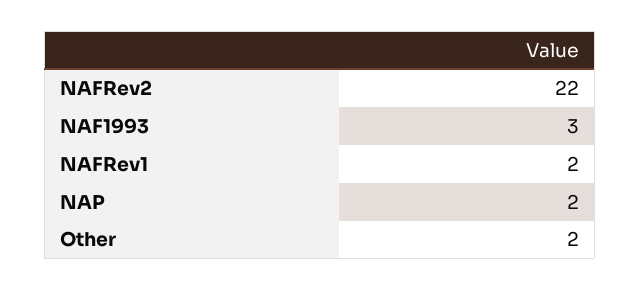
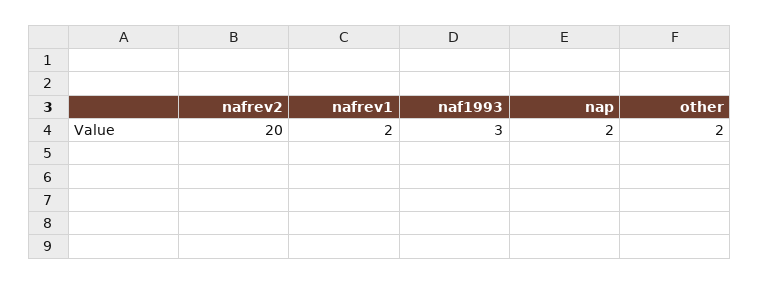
NAFRev2: 22 -> 20

